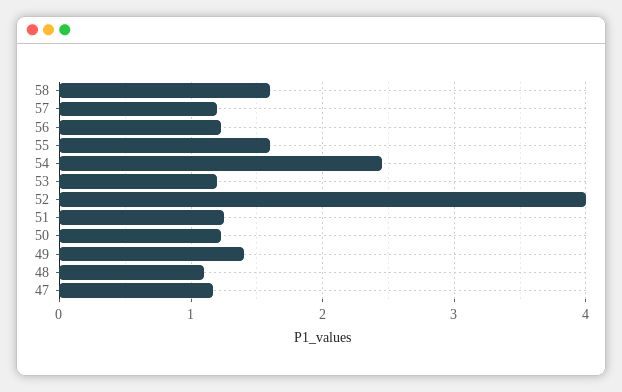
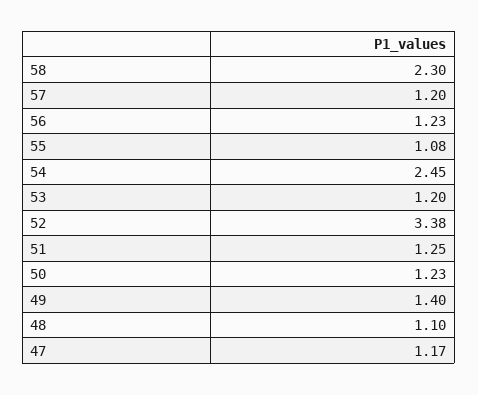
58: 1.6 -> 2.3
55: 1.6 -> 1.08
52: 4 -> 3.38

